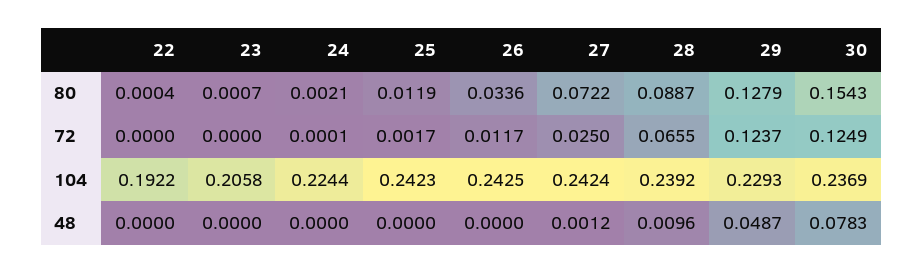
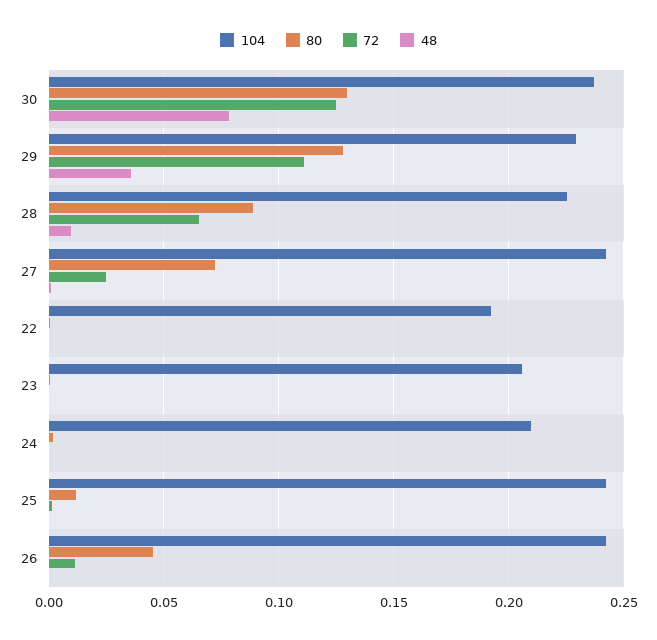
80, 26: 0.0336 -> 0.045
80, 30: 0.1543 -> 0.13
72, 29: 0.1237 -> 0.11
104, 24: 0.2244 -> 0.21
104, 28: 0.2392 -> 0.225
48, 29: 0.0487 -> 0.035

